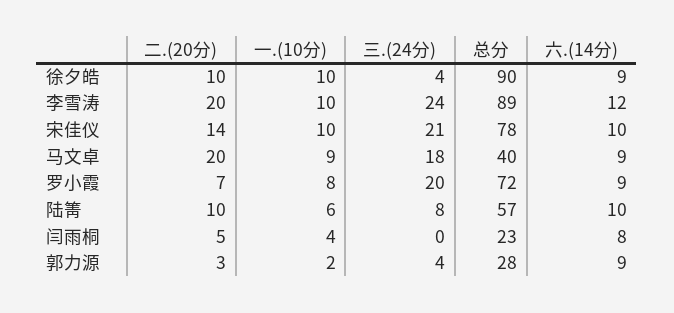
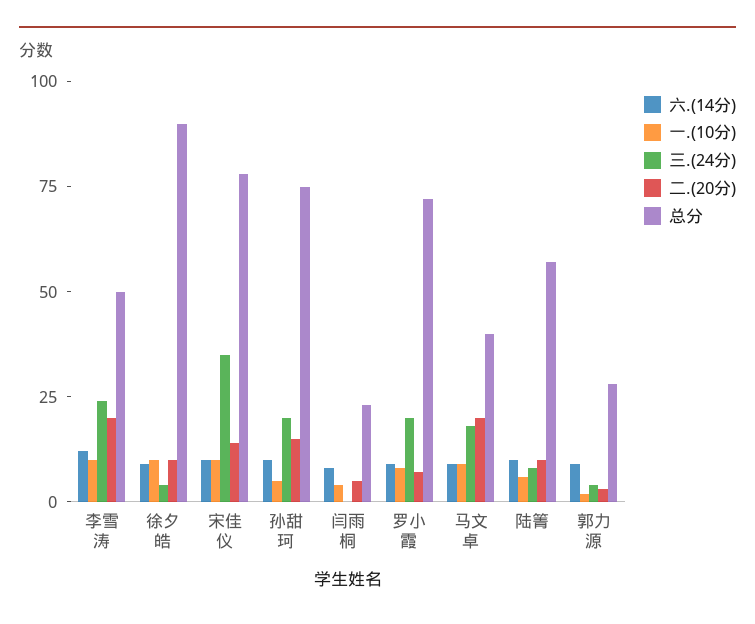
总分, 李雪涛: 89 -> 50
三.(24分), 宋佳仪: 21 -> 35
六.(14分), 孙甜珂: none -> 10
一.(10分), 孙甜珂: none -> 5
三.(24分), 孙甜珂: none -> 20
二.(20分), 孙甜珂: none -> 15
总分, 孙甜珂: none -> 75

